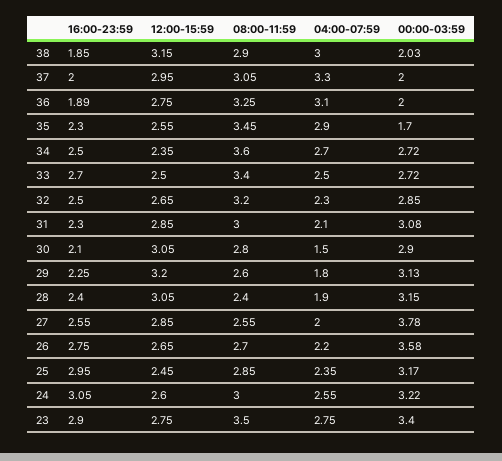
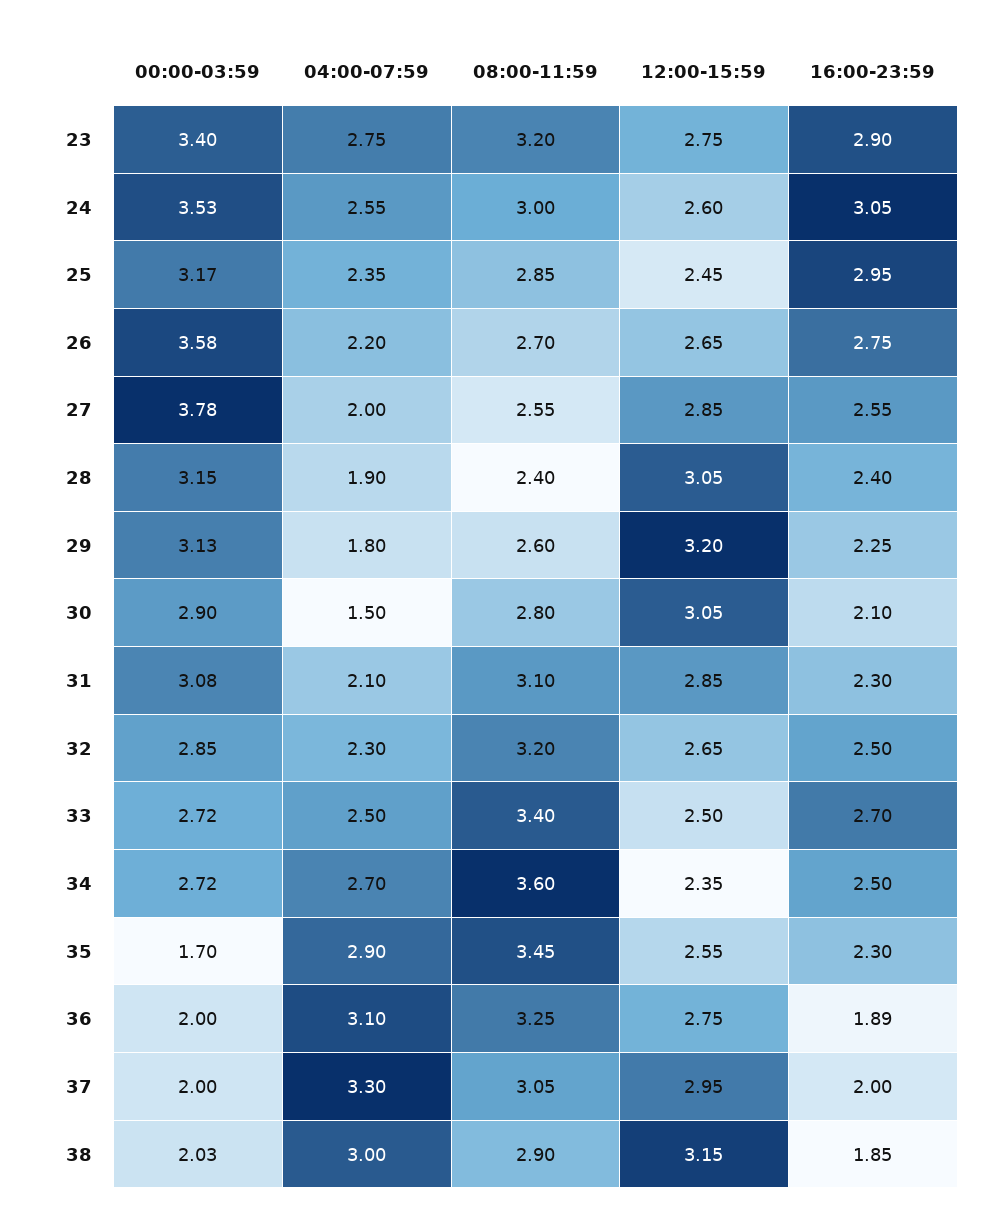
08:00-11:59, 31: 3 -> 3.1
00:00-03:59, 24: 3.22 -> 3.53
08:00-11:59, 23: 3.5 -> 3.2

